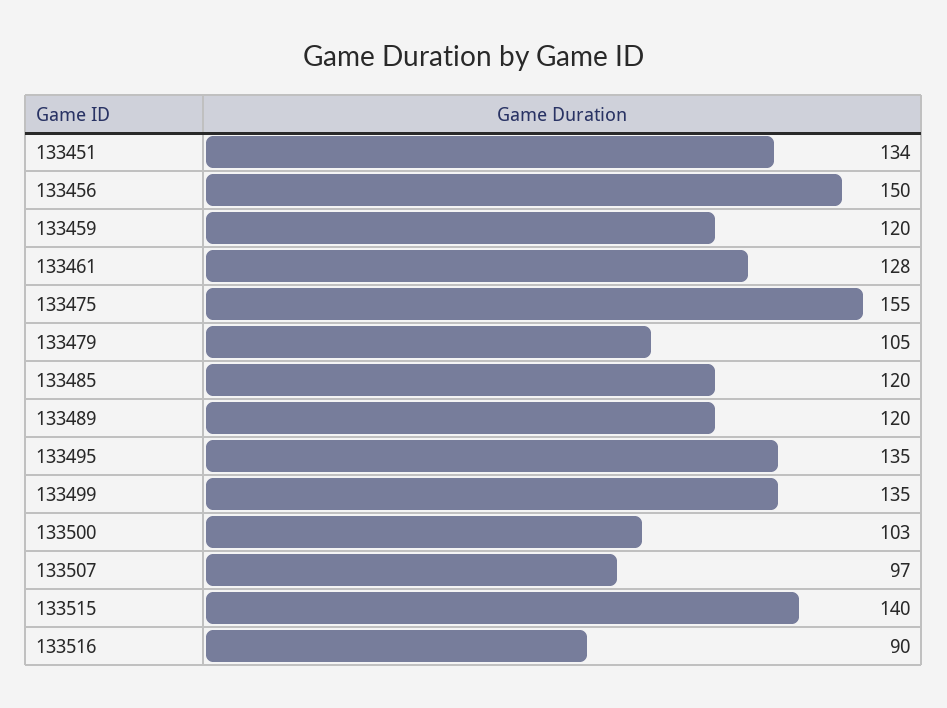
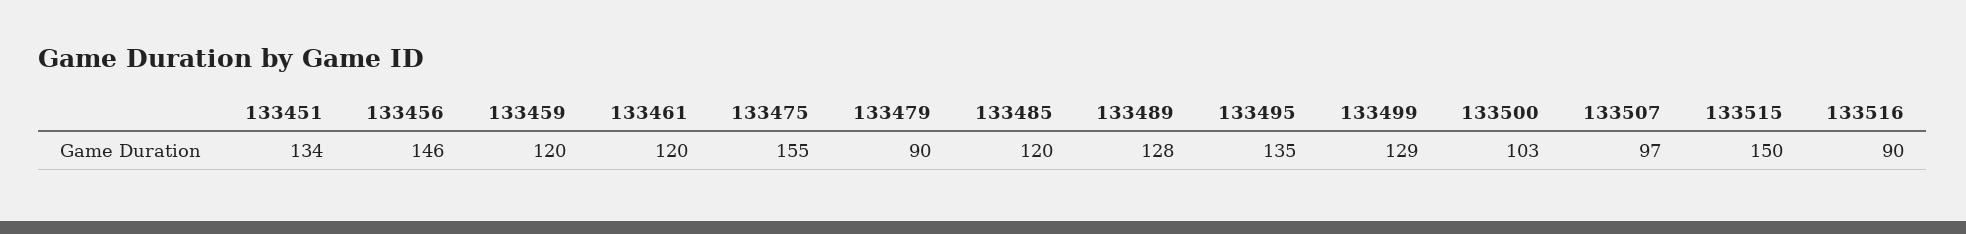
133456: 150 -> 146
133461: 128 -> 120
133479: 105 -> 90
133489: 120 -> 128
133499: 135 -> 129
133515: 140 -> 150

